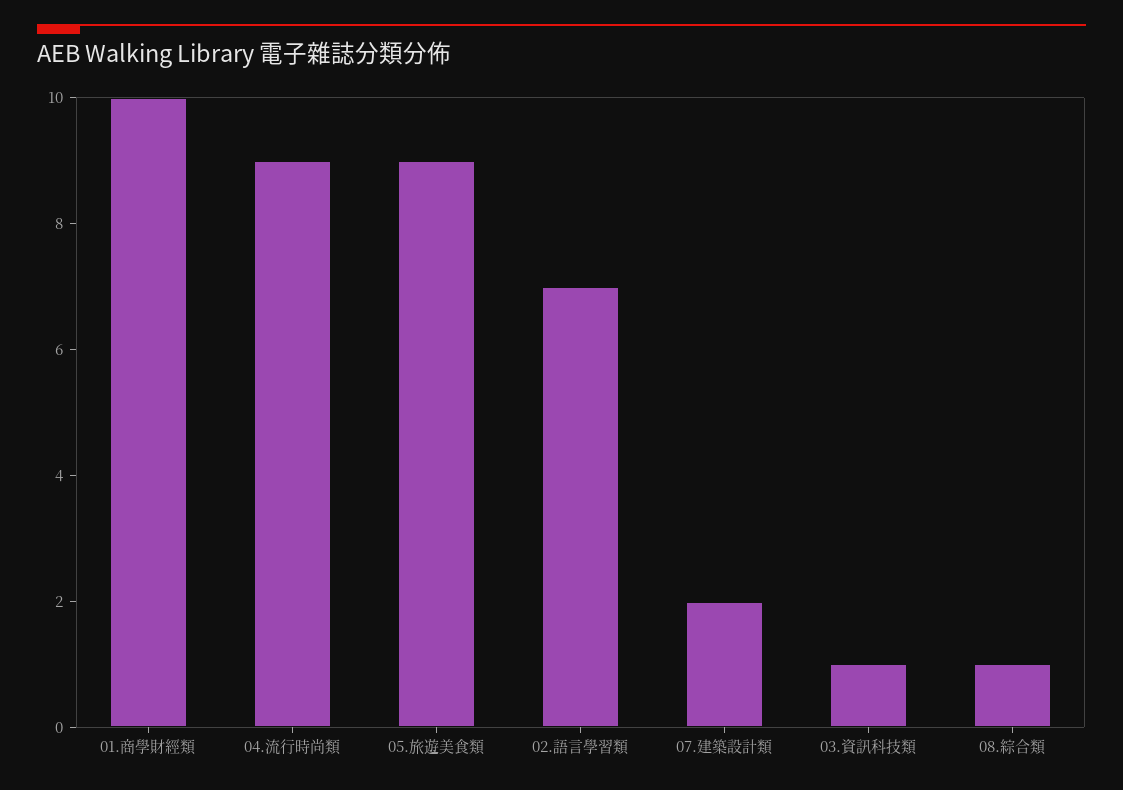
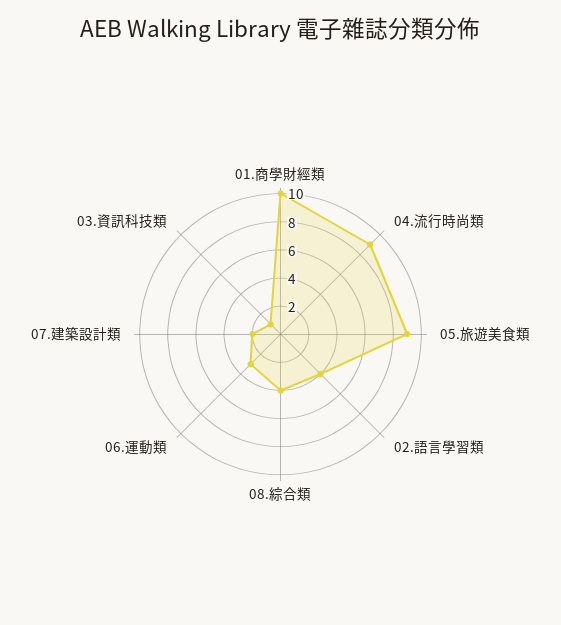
02.語言學習類: 7 -> 4
08.綜合類: 1 -> 4
06.運動類: none -> 3

